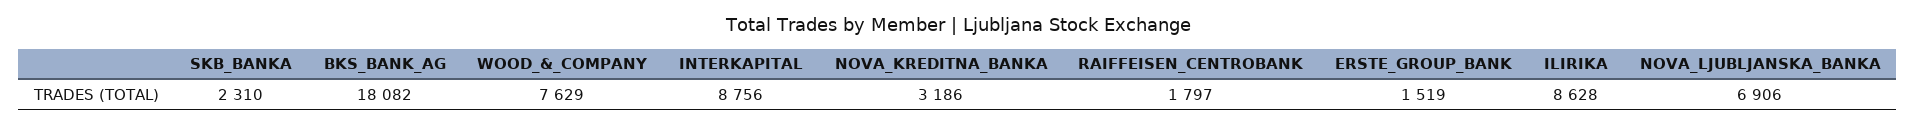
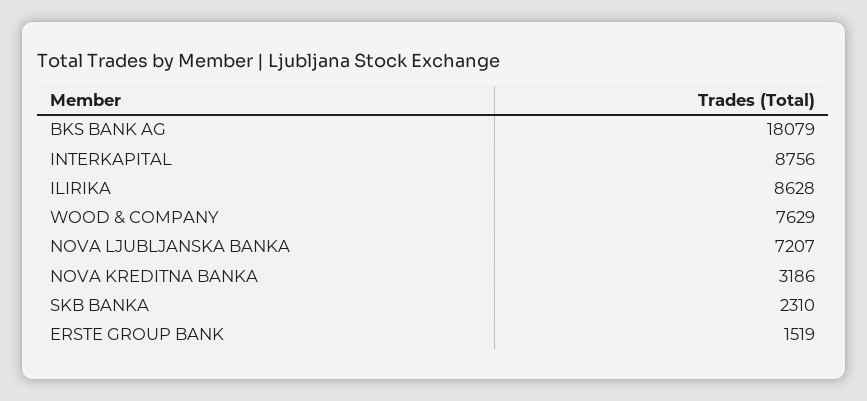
BKS_BANK_AG: 18082 -> 18079
RAIFFEISEN_CENTROBANK: 1797 -> none
NOVA_LJUBLJANSKA_BANKA: 6906 -> 7207

